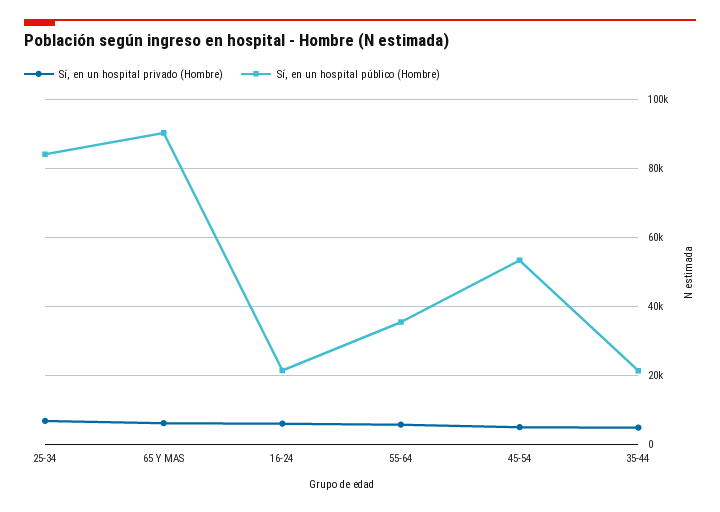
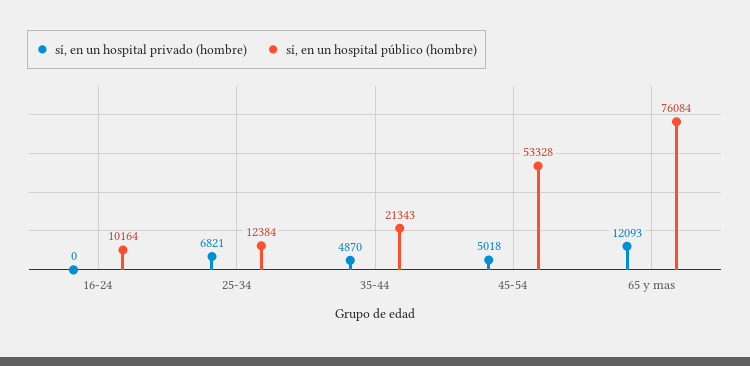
Sí, en un hospital público (Hombre), 25-34: 84000 -> 12384
Sí, en un hospital privado (Hombre), 65 Y MAS: 6000 -> 12093
Sí, en un hospital público (Hombre), 65 Y MAS: 90000 -> 76084
Sí, en un hospital privado (Hombre), 16-24: 6000 -> 0
Sí, en un hospital público (Hombre), 16-24: 22000 -> 10164
Sí, en un hospital privado (Hombre), 55-64: 6000 -> none
Sí, en un hospital público (Hombre), 55-64: 36000 -> none

